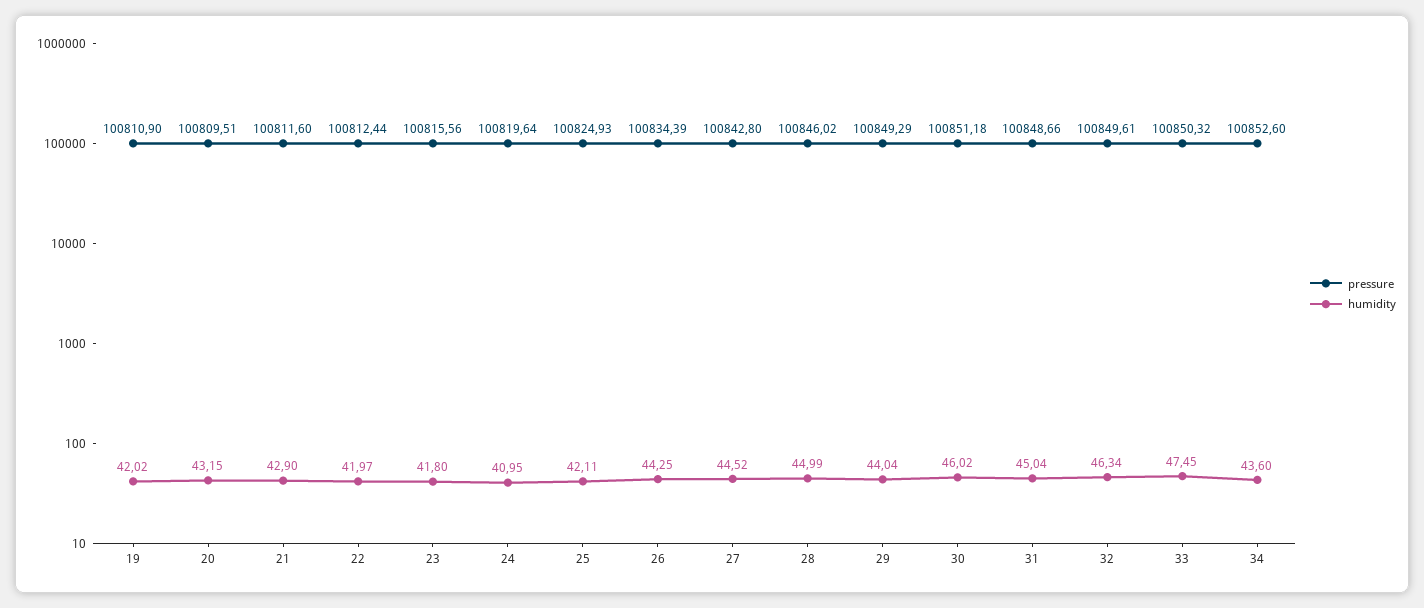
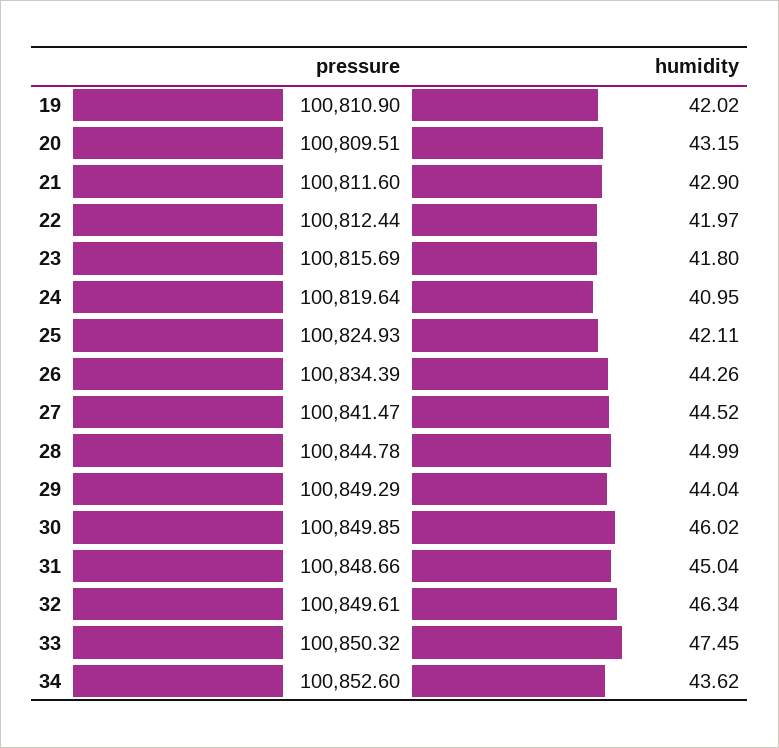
pressure, 23: 100815.56 -> 100815.69
humidity, 26: 44.25 -> 44.26
pressure, 27: 100842.8 -> 100841.47
pressure, 28: 100846.02 -> 100844.78
pressure, 30: 100851.18 -> 100849.85
humidity, 34: 43.6 -> 43.62

